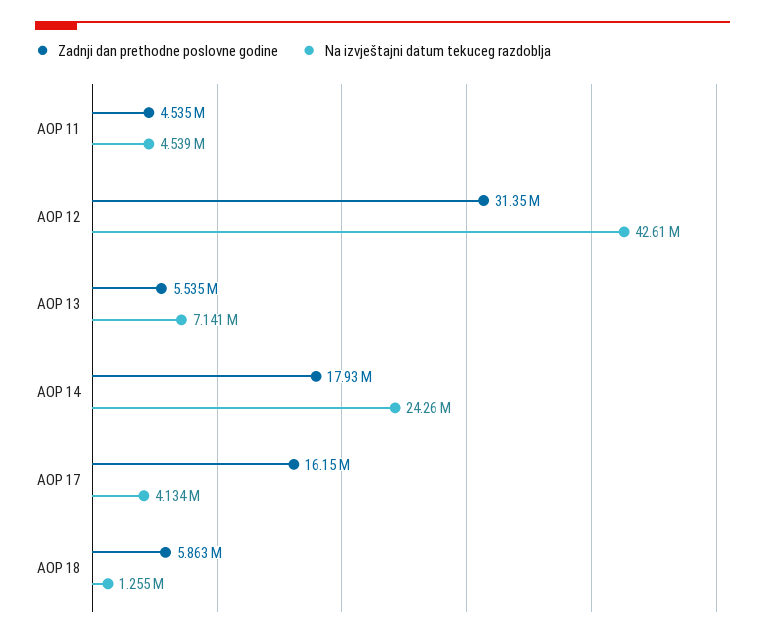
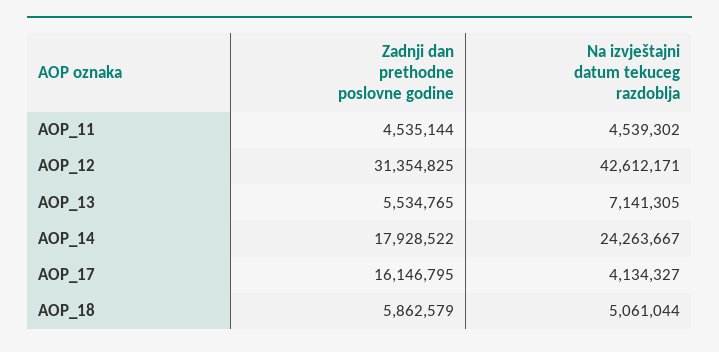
Na izvještajni datum tekuceg razdoblja, AOP 18: 1255000 -> 5061044

